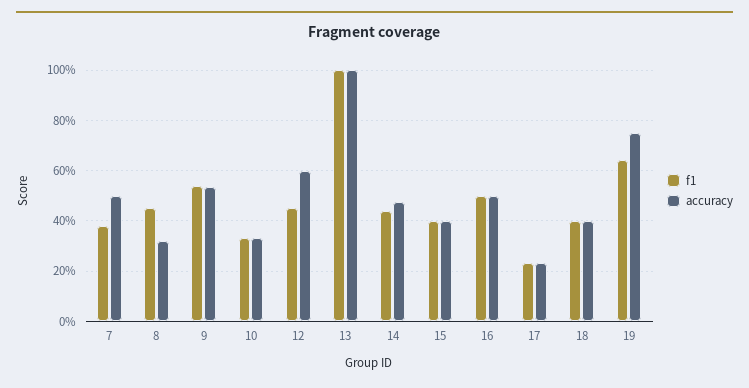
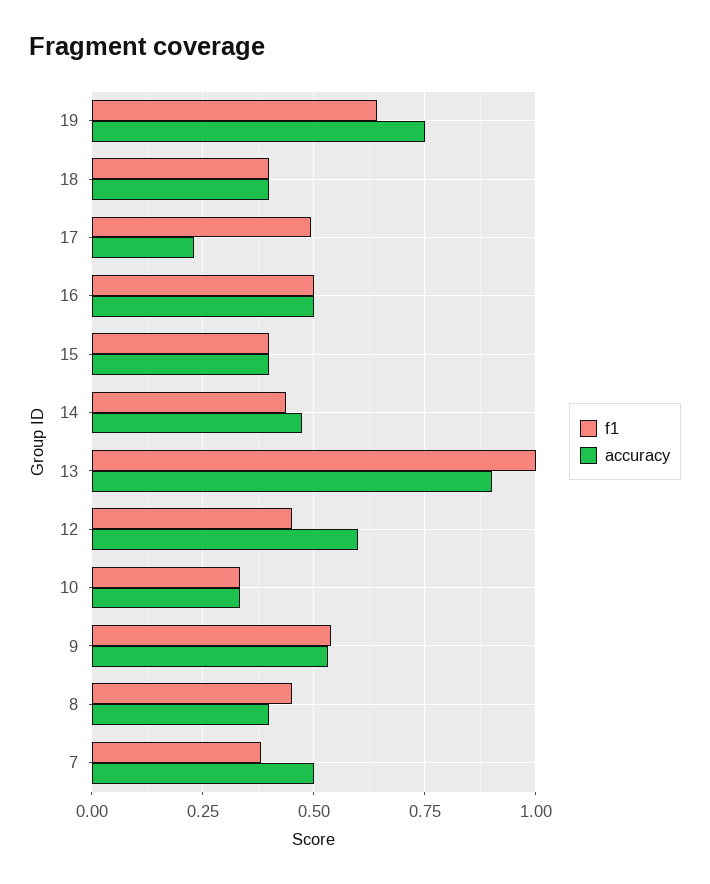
accuracy, 8: 0.325 -> 0.4
accuracy, 13: 1 -> 0.9
f1, 17: 0.225 -> 0.5

